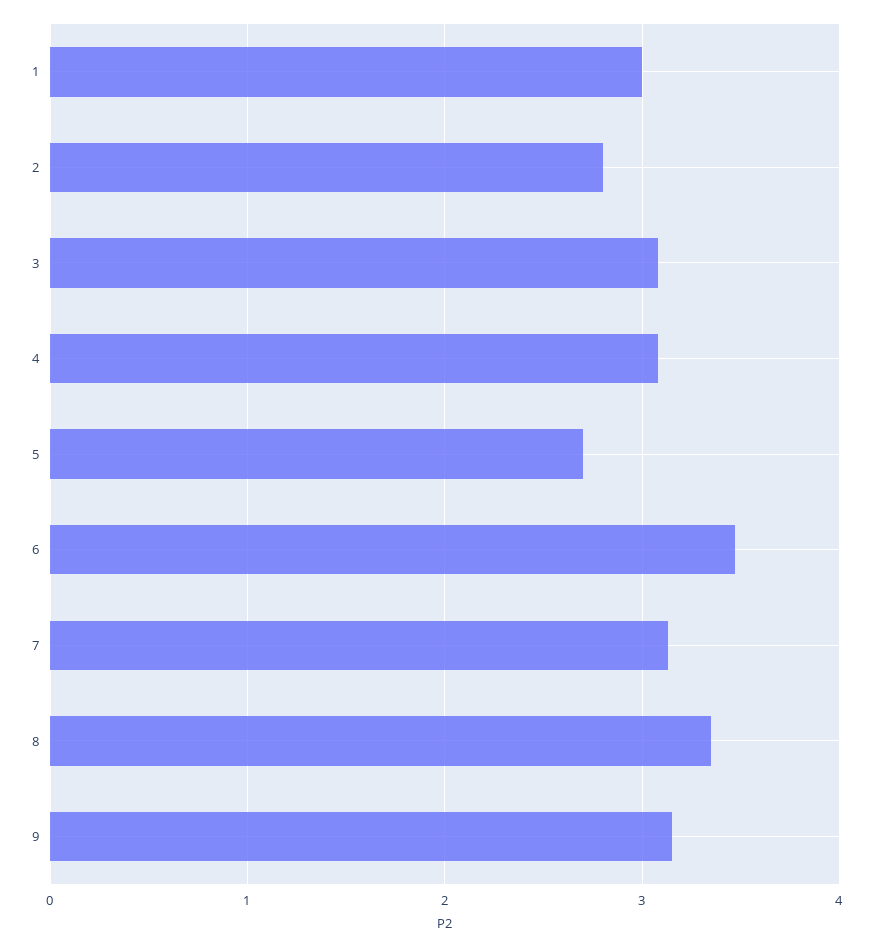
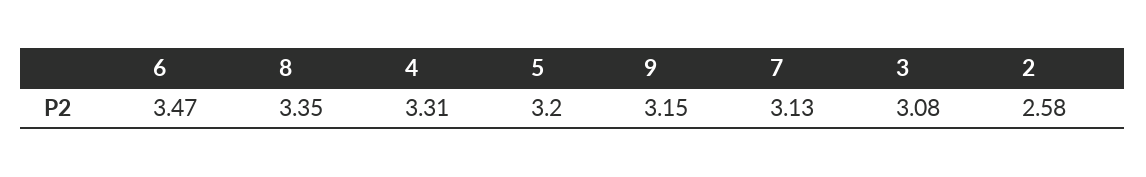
1: 3 -> none
2: 2.8 -> 2.58
4: 3.1 -> 3.31
5: 2.7 -> 3.2

